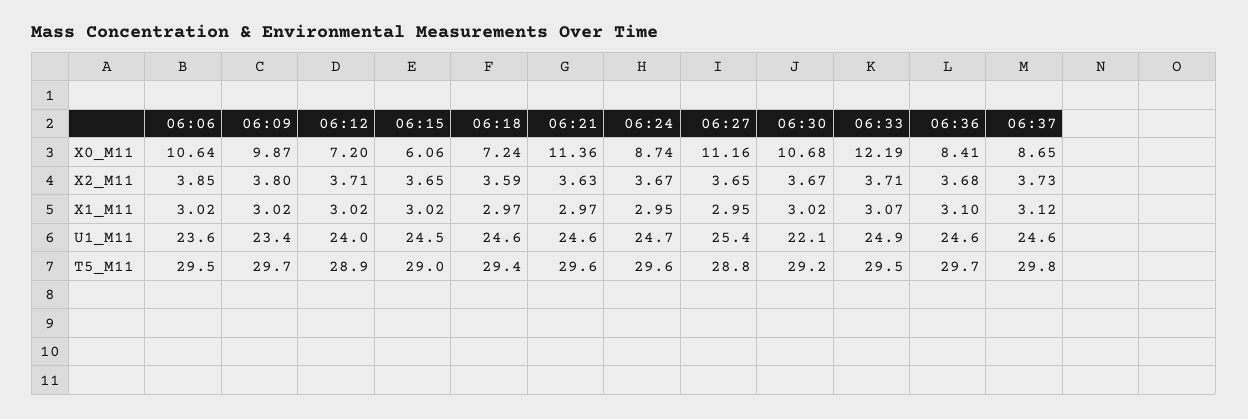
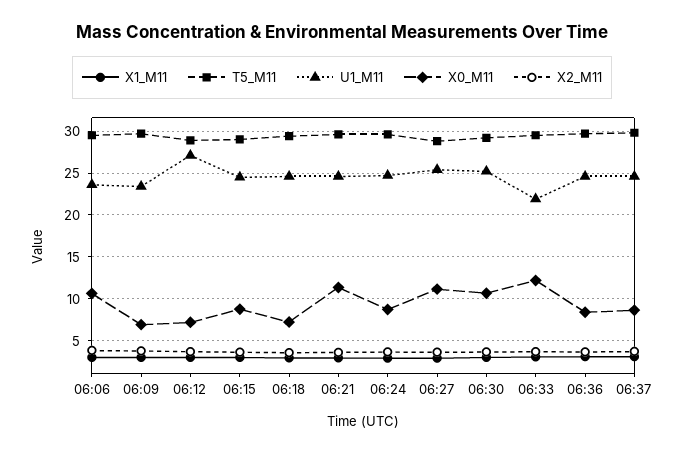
X0_M11, 06:09: 9.87 -> 7
X0_M11, 06:15: 6.06 -> 9
U1_M11, 06:12: 24 -> 27
U1_M11, 06:30: 22.1 -> 25
U1_M11, 06:33: 24.9 -> 22

